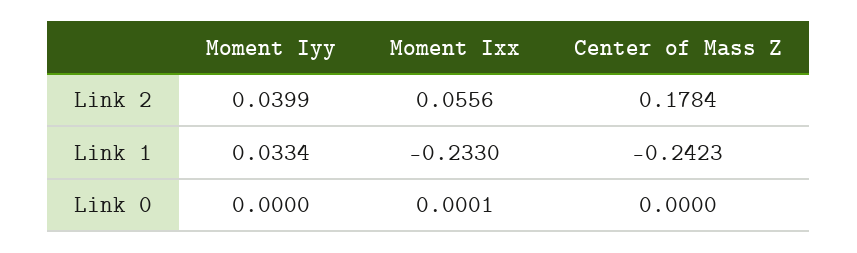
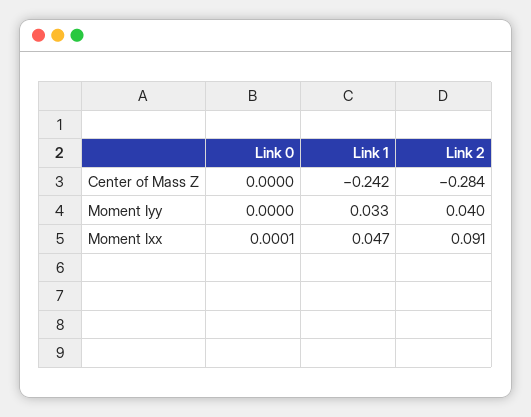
Moment Ixx, Link 2: 0.0556 -> 0.091
Center of Mass Z, Link 2: 0.1784 -> -0.284
Moment Ixx, Link 1: -0.233 -> 0.047

